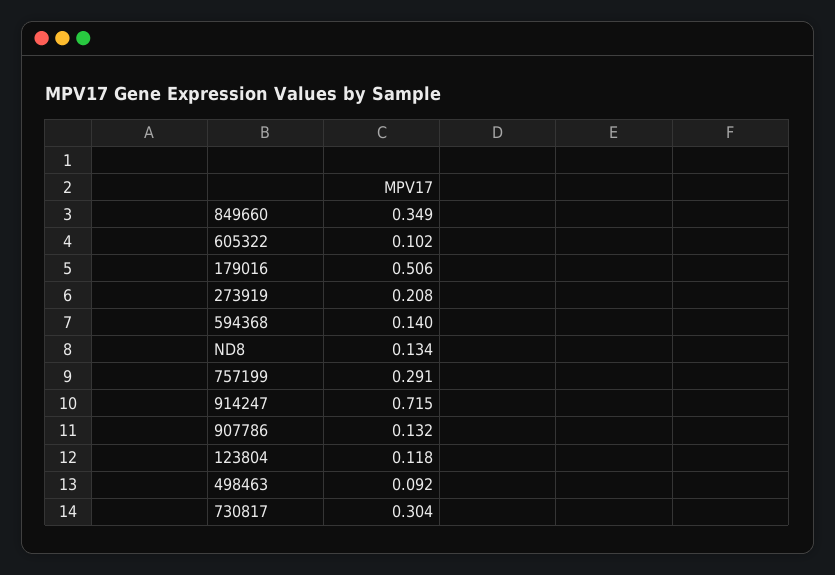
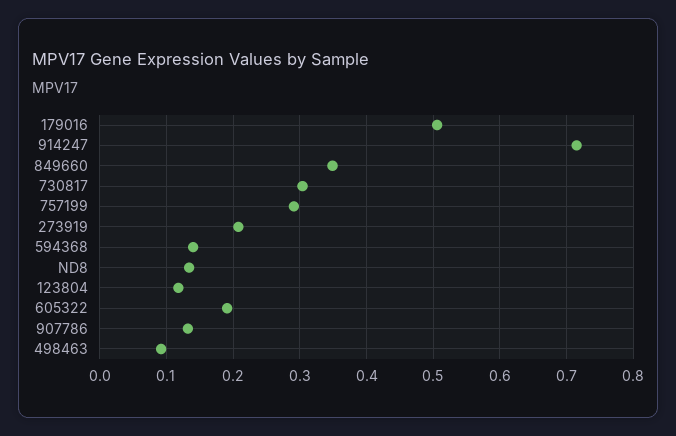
605322: 0.102 -> 0.19

